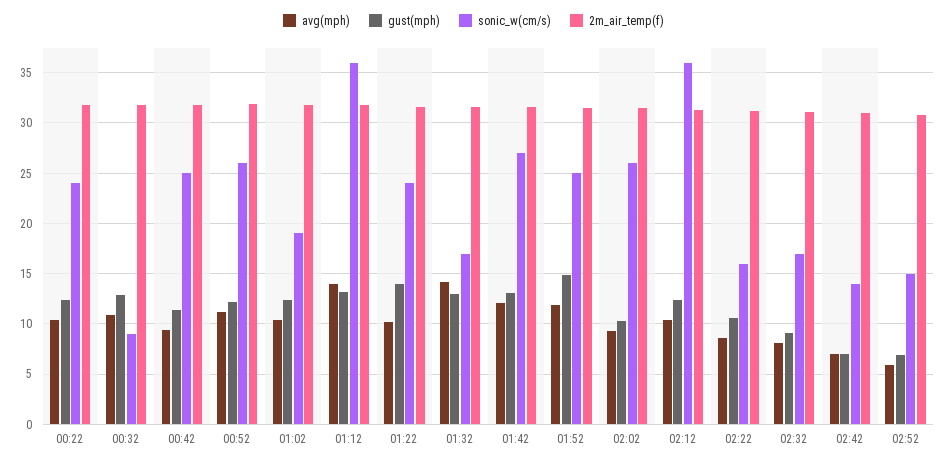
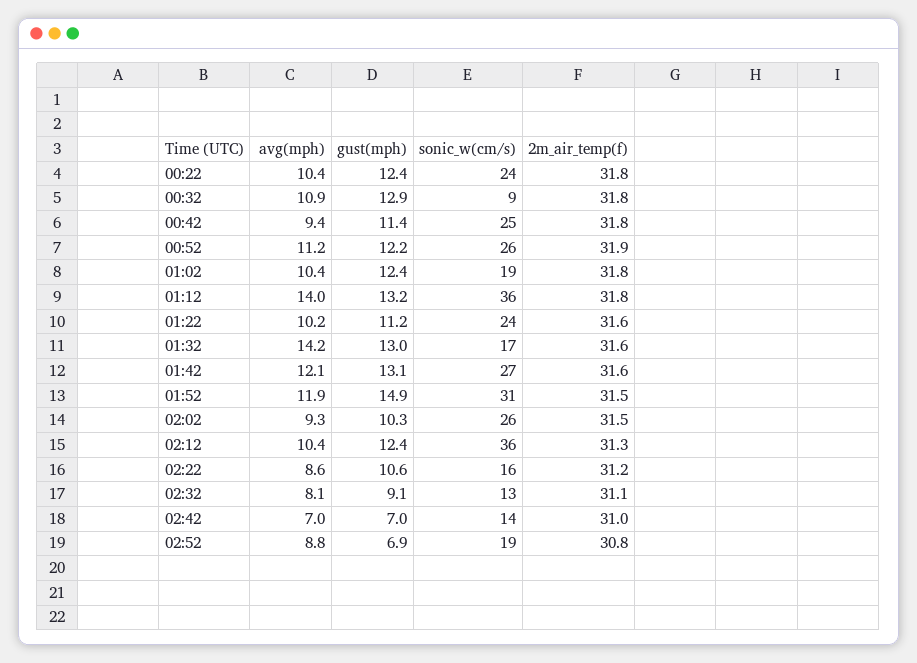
gust(mph), 01:22: 14 -> 11.2
sonic_w(cm/s), 01:52: 25 -> 31
sonic_w(cm/s), 02:32: 17 -> 13
avg(mph), 02:52: 6 -> 8.8
sonic_w(cm/s), 02:52: 15 -> 19

